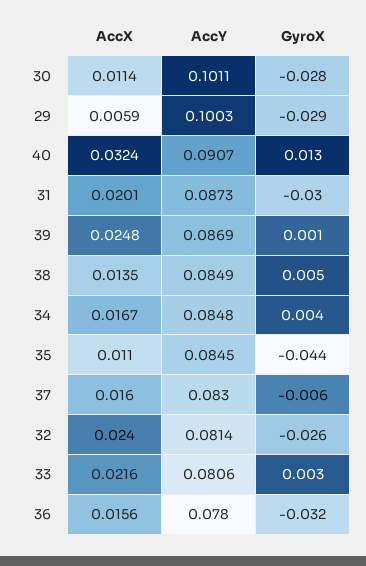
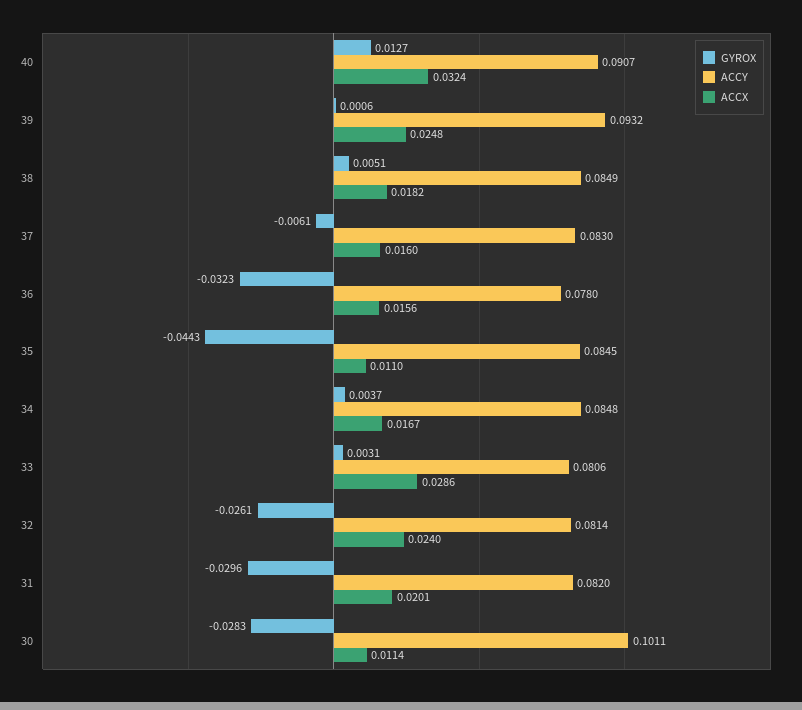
AccX, 29: 0.0059 -> none
AccY, 29: 0.1003 -> none
GyroX, 29: -0.029 -> none
AccY, 31: 0.0873 -> 0.082
AccY, 39: 0.0869 -> 0.0932
AccX, 38: 0.0135 -> 0.0182
AccX, 33: 0.0216 -> 0.0286

